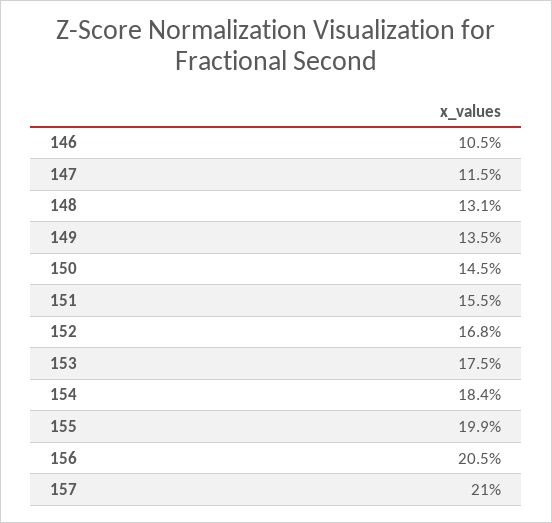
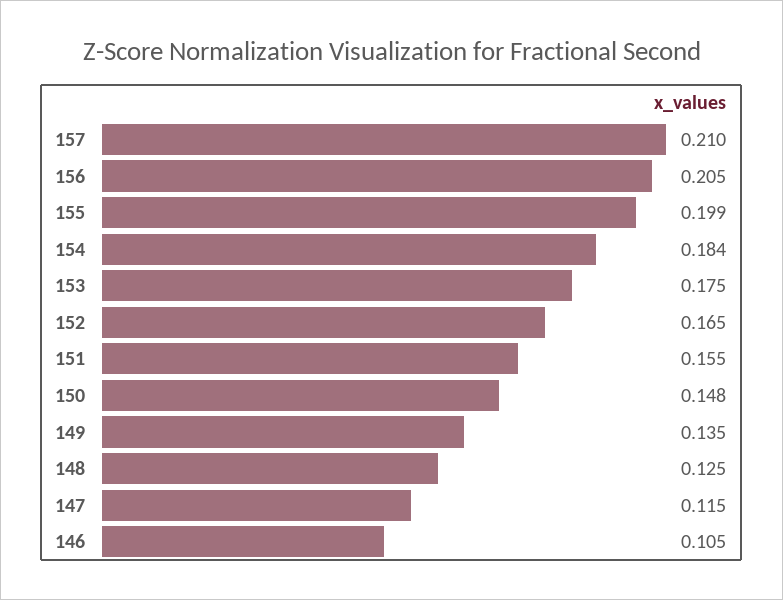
148: 0.131 -> 0.125
150: 0.145 -> 0.148
152: 0.168 -> 0.165

